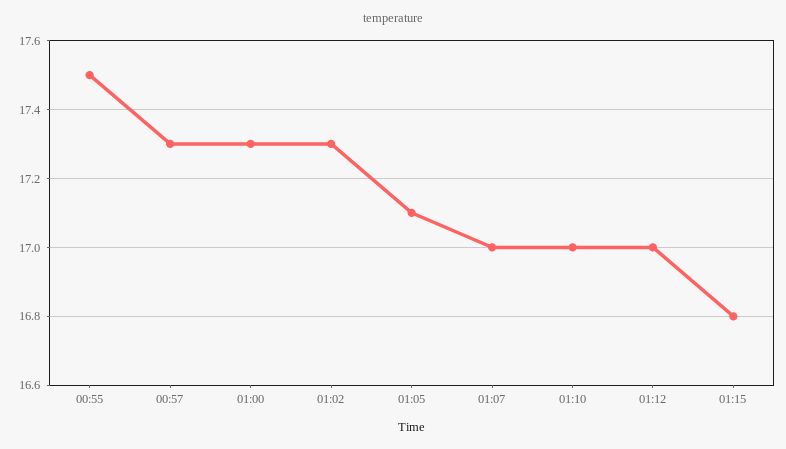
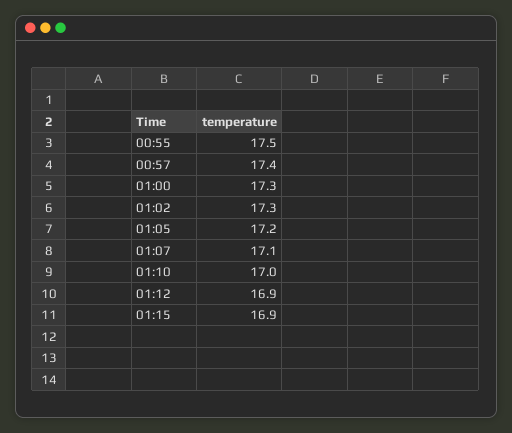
00:57: 17.3 -> 17.4
01:05: 17.1 -> 17.2
01:07: 17 -> 17.1
01:12: 17 -> 16.9
01:15: 16.8 -> 16.9

